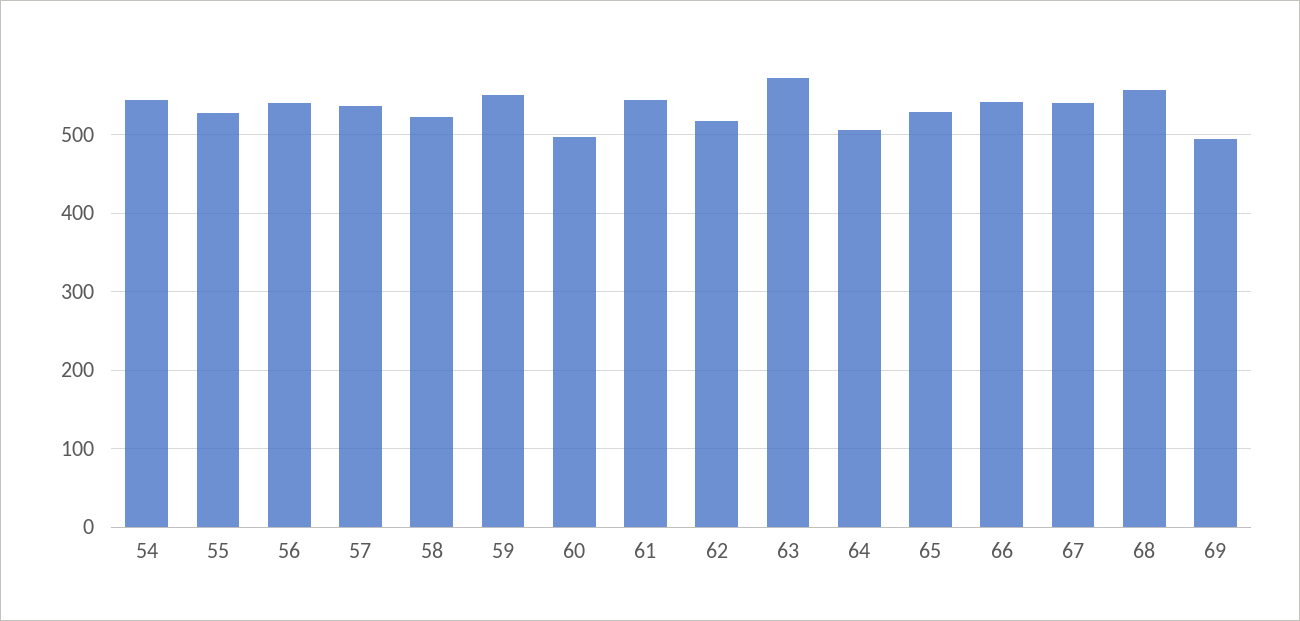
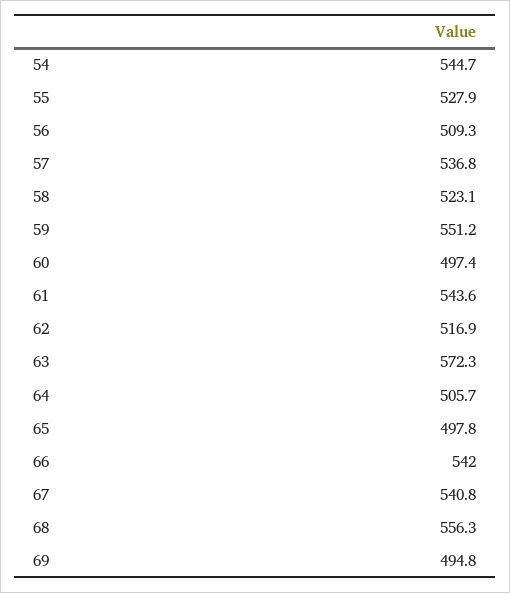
56: 540 -> 509.3
65: 530 -> 497.8

